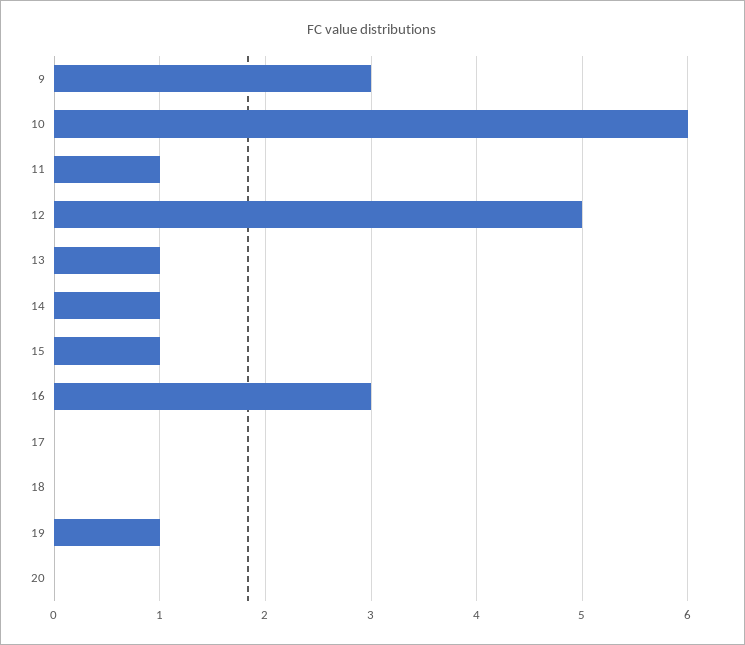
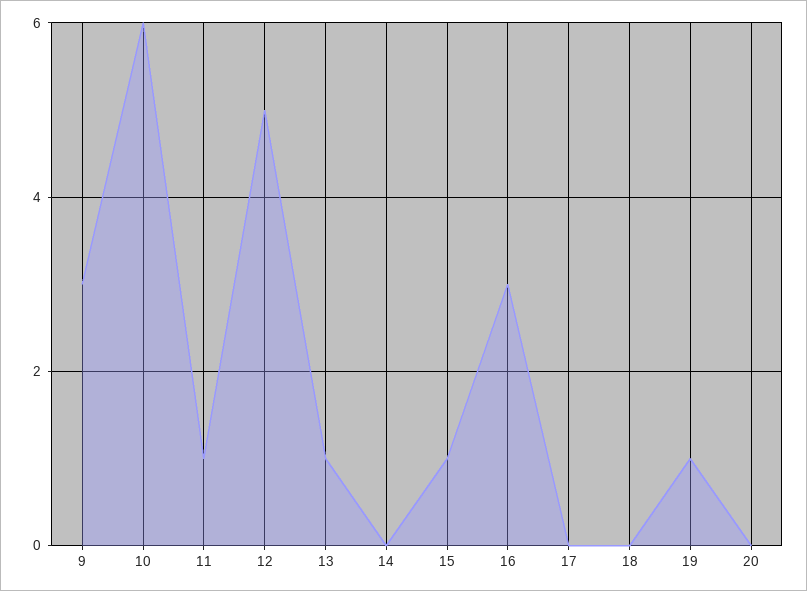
14: 1 -> 0

